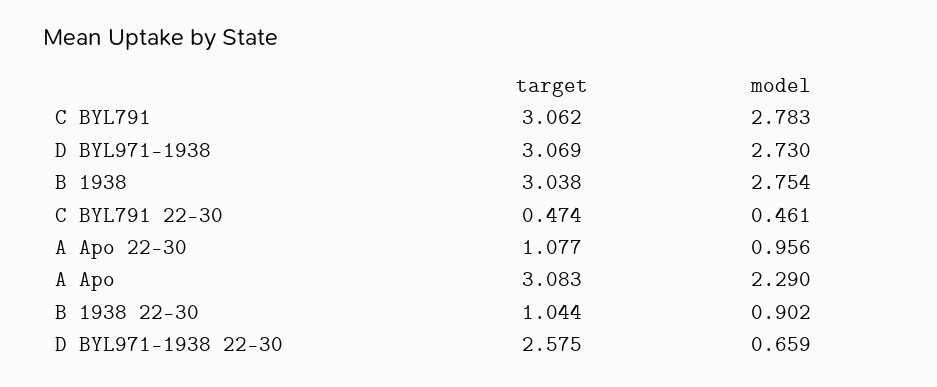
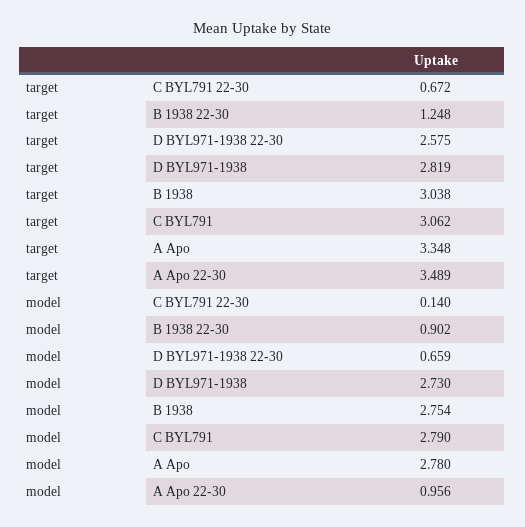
model, C BYL791: 2.783 -> 2.79
target, D BYL971-1938: 3.069 -> 2.819
target, C BYL791 22-30: 0.474 -> 0.672
model, C BYL791 22-30: 0.461 -> 0.14
target, A Apo 22-30: 1.077 -> 3.489
target, A Apo: 3.083 -> 3.348
model, A Apo: 2.29 -> 2.78
target, B 1938 22-30: 1.044 -> 1.248

